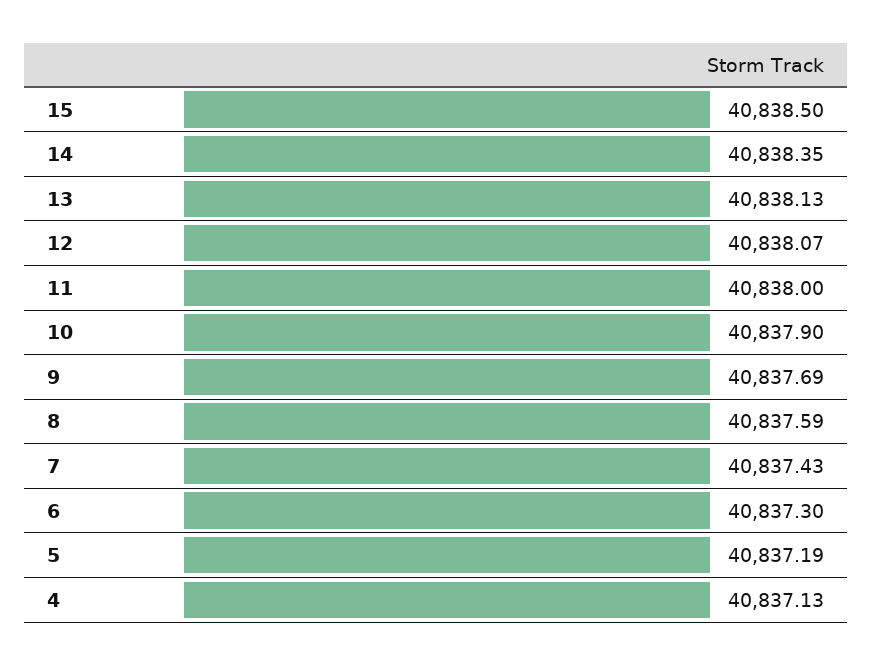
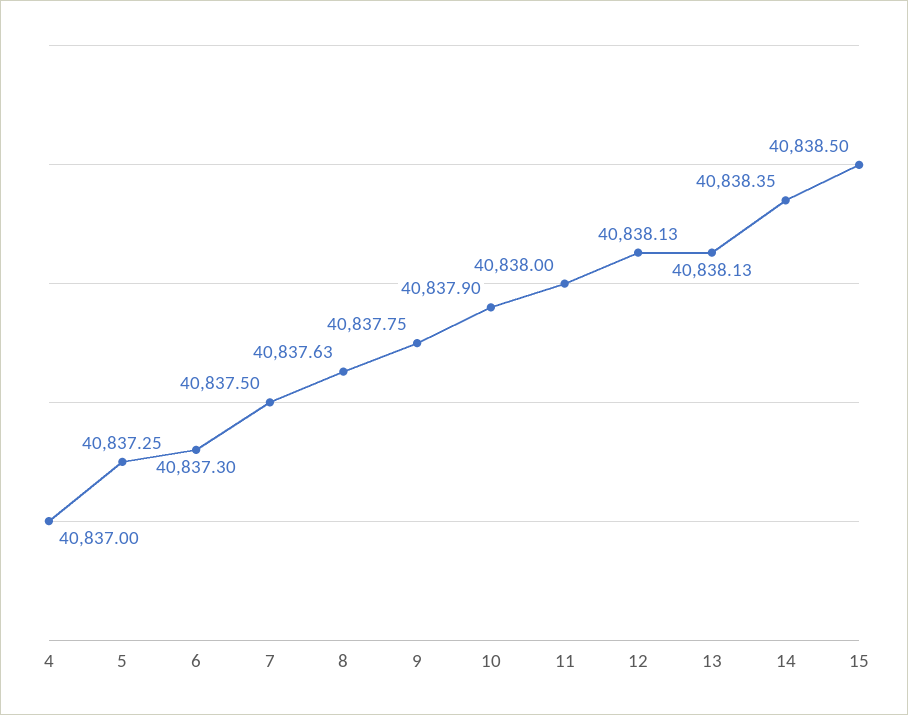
12: 40838.07 -> 40838.13
9: 40837.69 -> 40837.75
8: 40837.59 -> 40837.63
7: 40837.43 -> 40837.5
5: 40837.19 -> 40837.25
4: 40837.13 -> 40837

